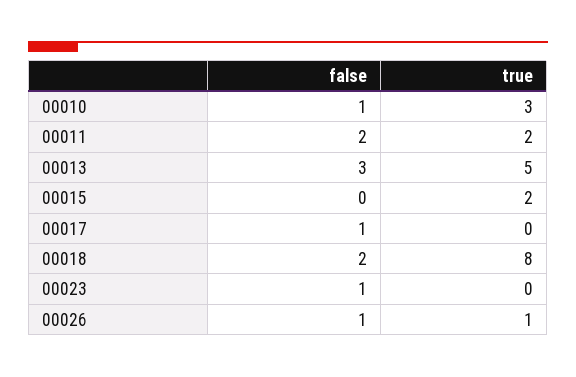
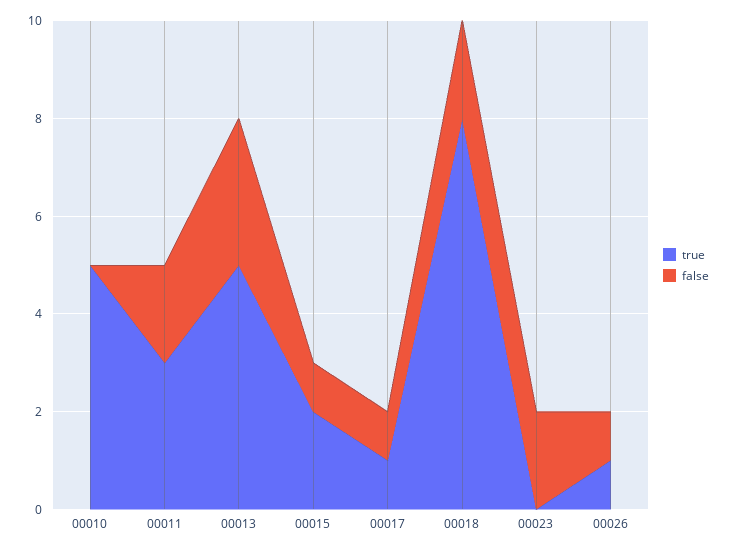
false, 00010: 1 -> 0
true, 00010: 3 -> 5
true, 00011: 2 -> 3
false, 00015: 0 -> 1
true, 00017: 0 -> 1
false, 00023: 1 -> 2

